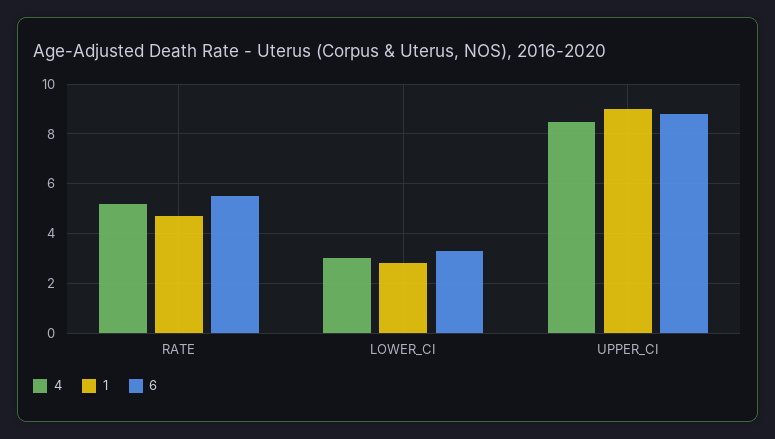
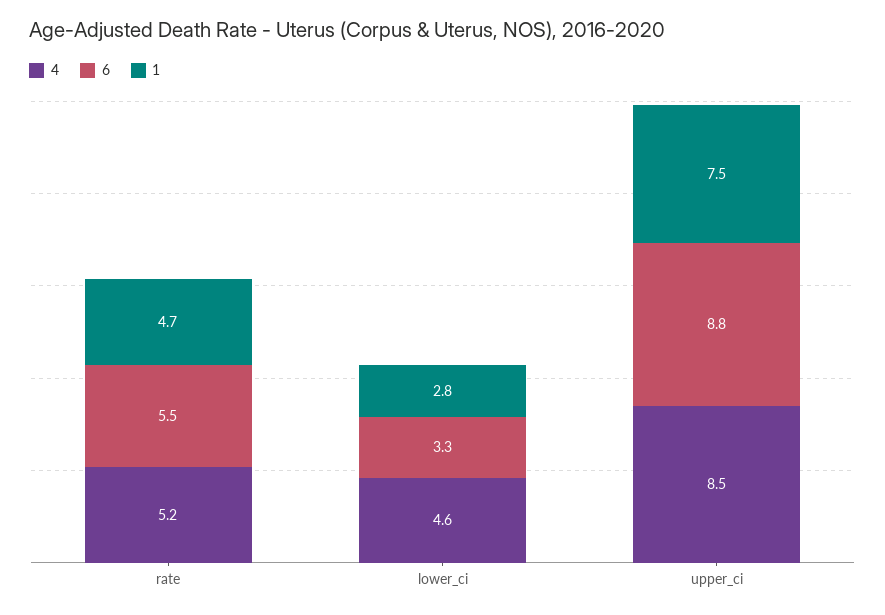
4, LOWER_CI: 3 -> 4.6
1, UPPER_CI: 9 -> 7.5

